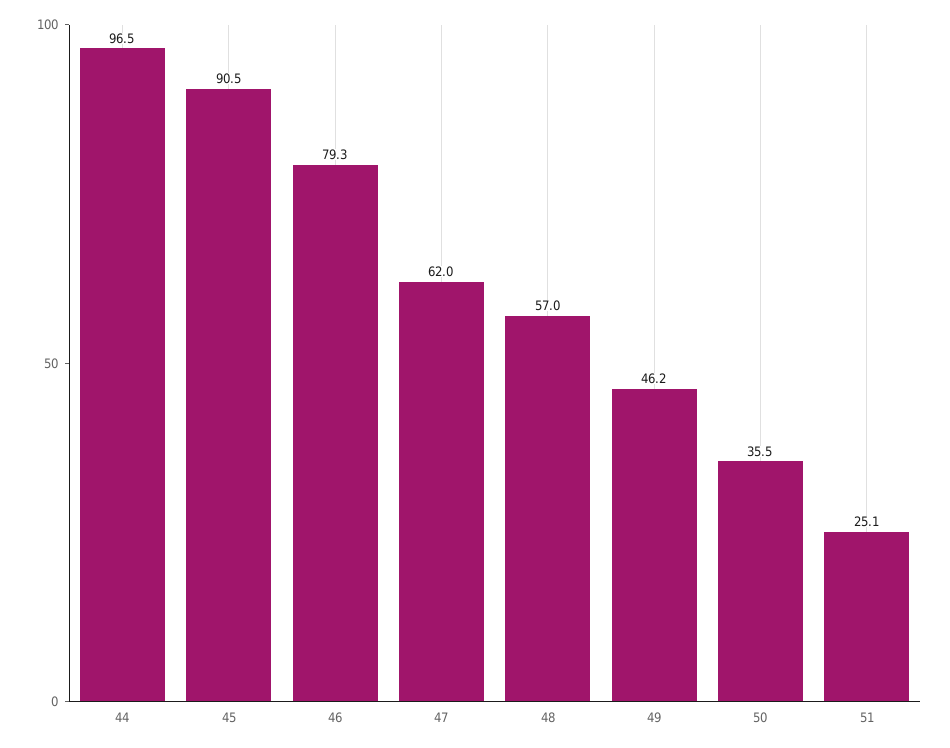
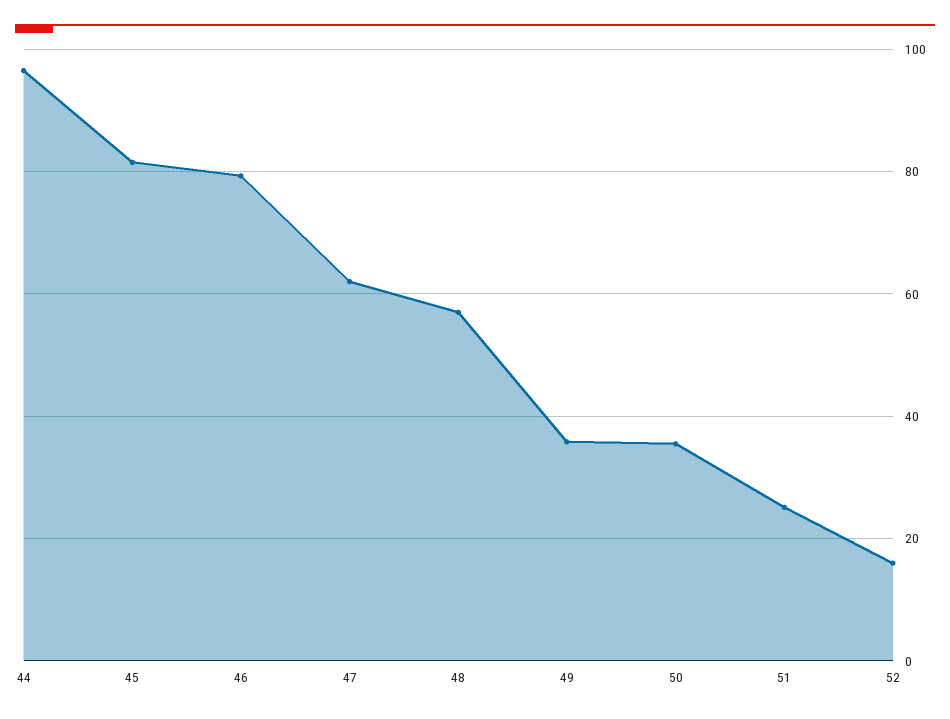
45: 90.5 -> 82
49: 46.2 -> 36
52: none -> 16

